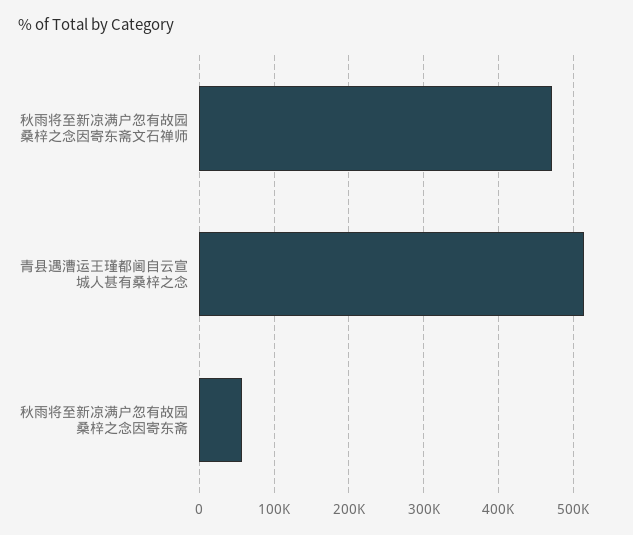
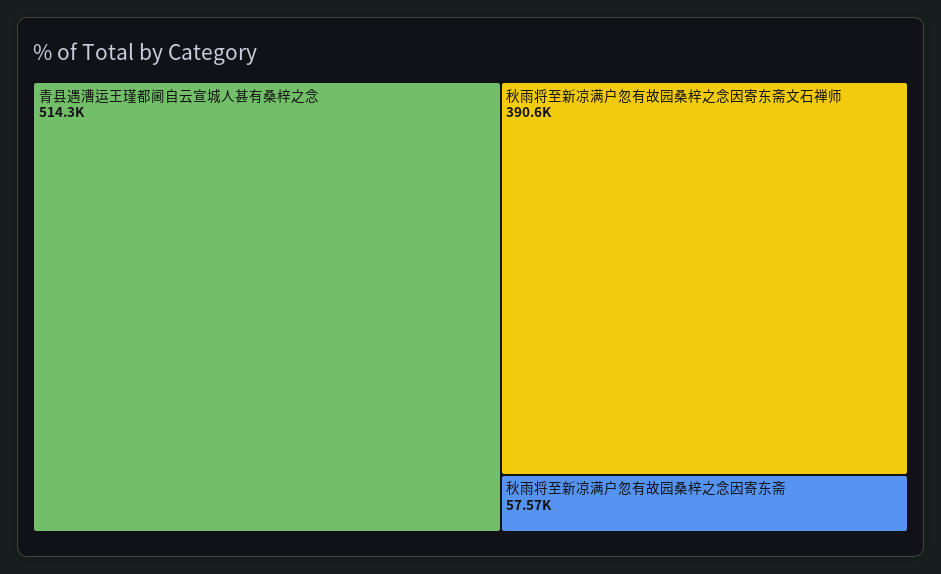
秋雨将至新凉满户忽有故园桑梓之念因寄东斋文石禅师: 470000 -> 390600

